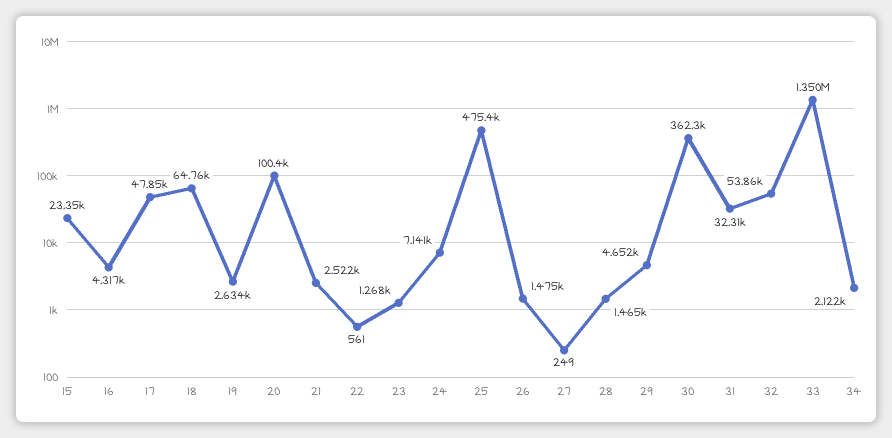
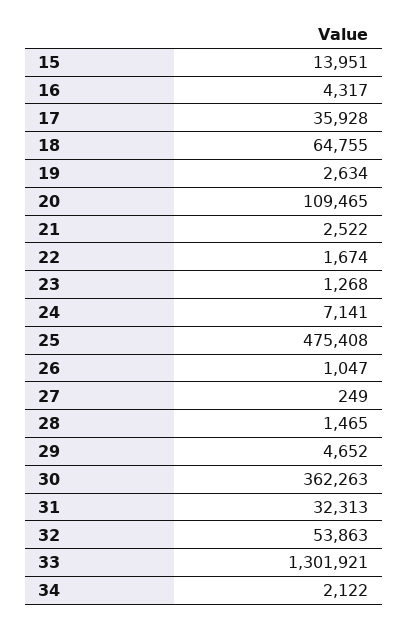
15: 23350 -> 13951
17: 47850 -> 35928
20: 100400 -> 109465
22: 561 -> 1674
26: 1475 -> 1047
33: 1350000 -> 1301921

